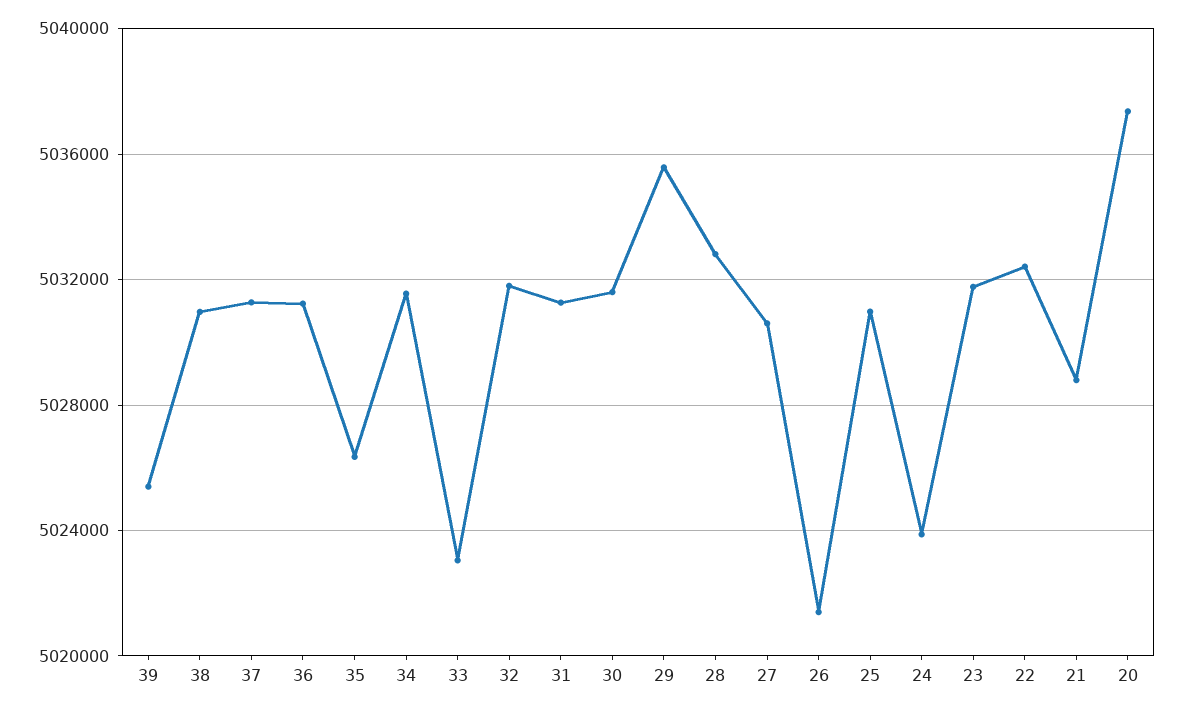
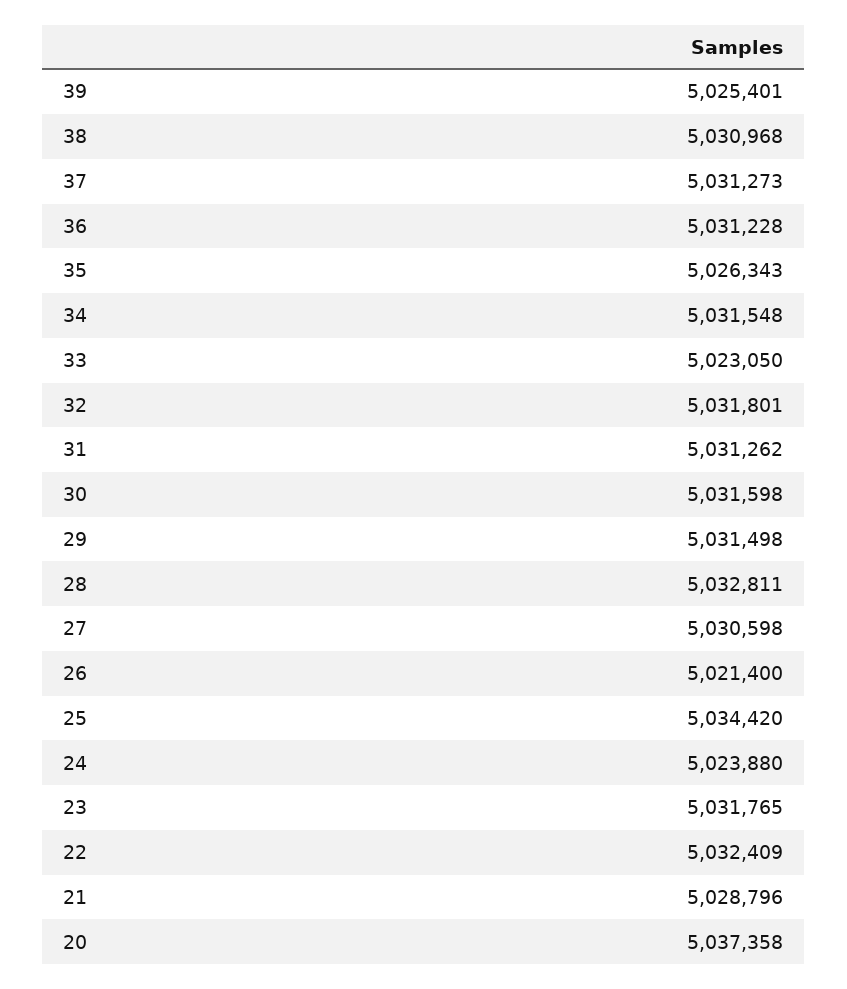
29: 5035500 -> 5031498
25: 5031000 -> 5034420

